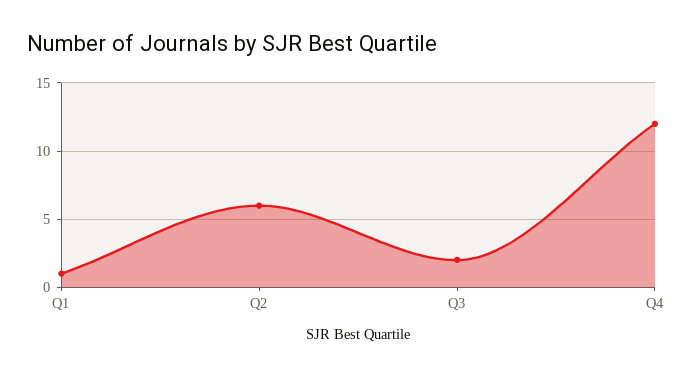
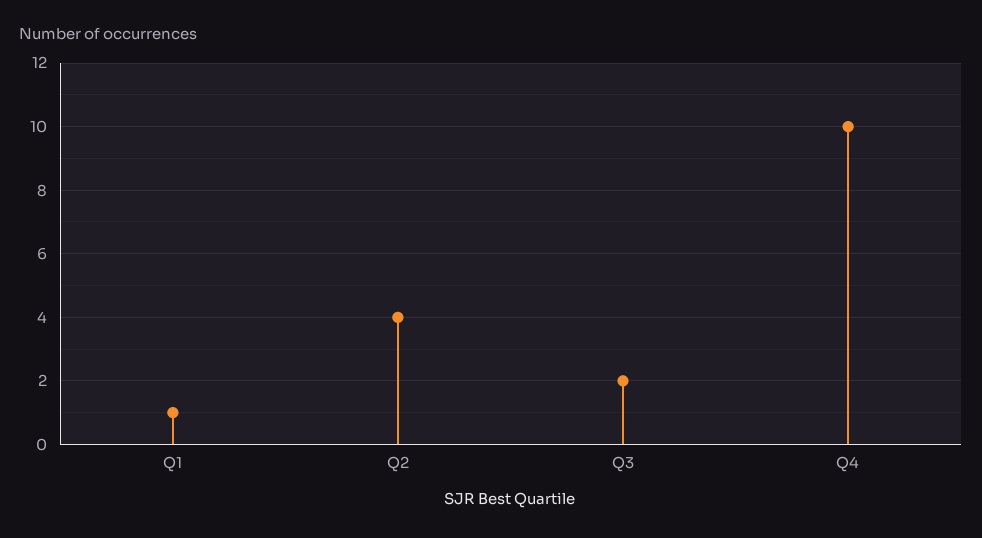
Q2: 6 -> 4
Q4: 12 -> 10

